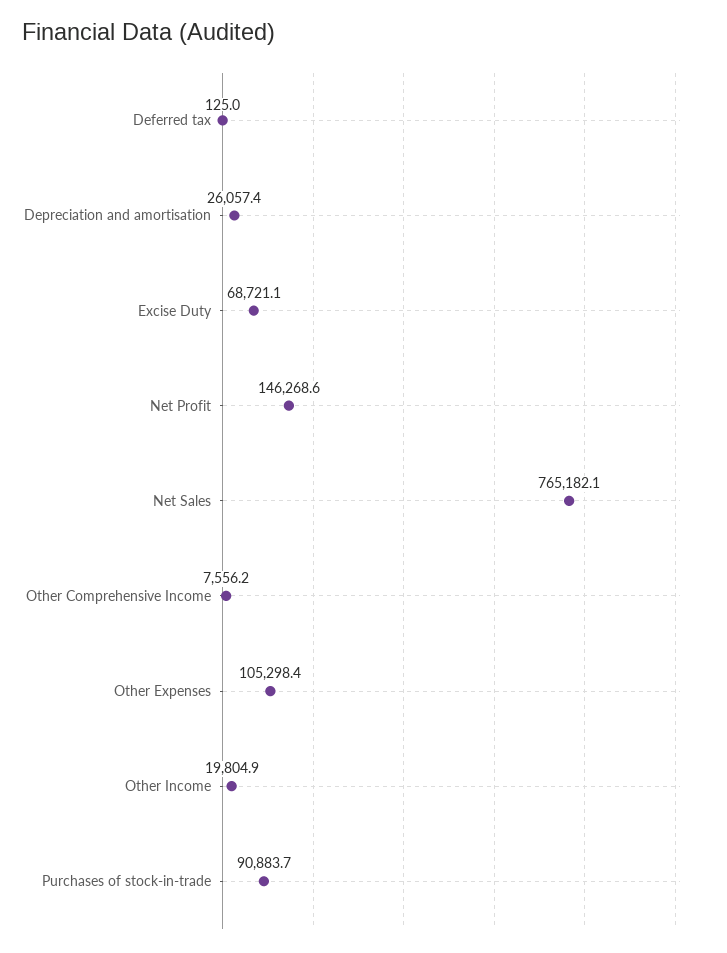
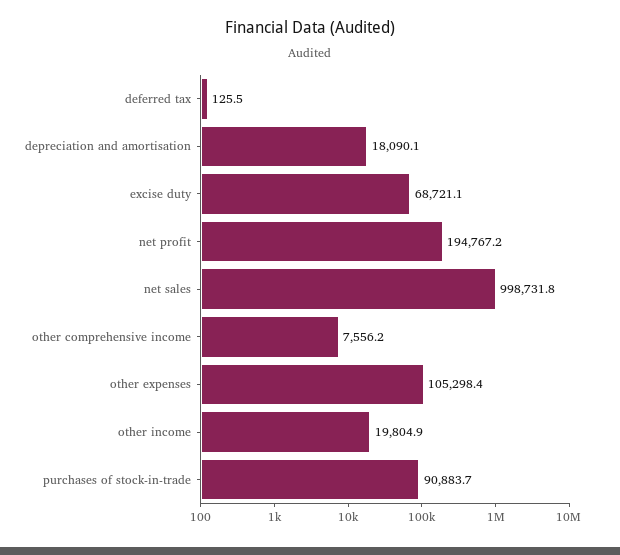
Deferred tax: 125 -> 125.5
Depreciation and amortisation: 26057.4 -> 18090.1
Net Profit: 146268.6 -> 194767.2
Net Sales: 765182.1 -> 998731.8

